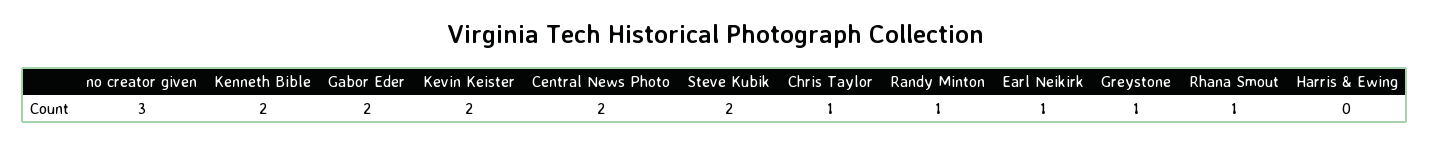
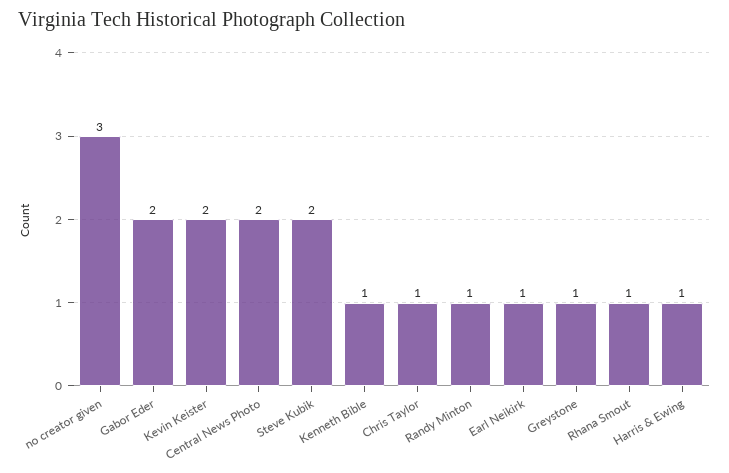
Kenneth Bible: 2 -> 1
Harris & Ewing: 0 -> 1

